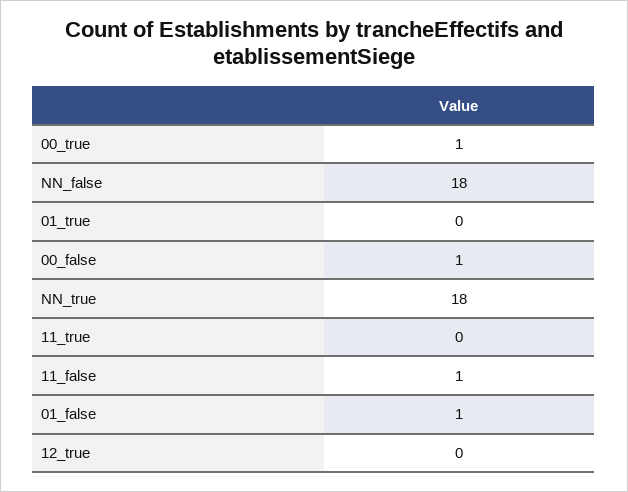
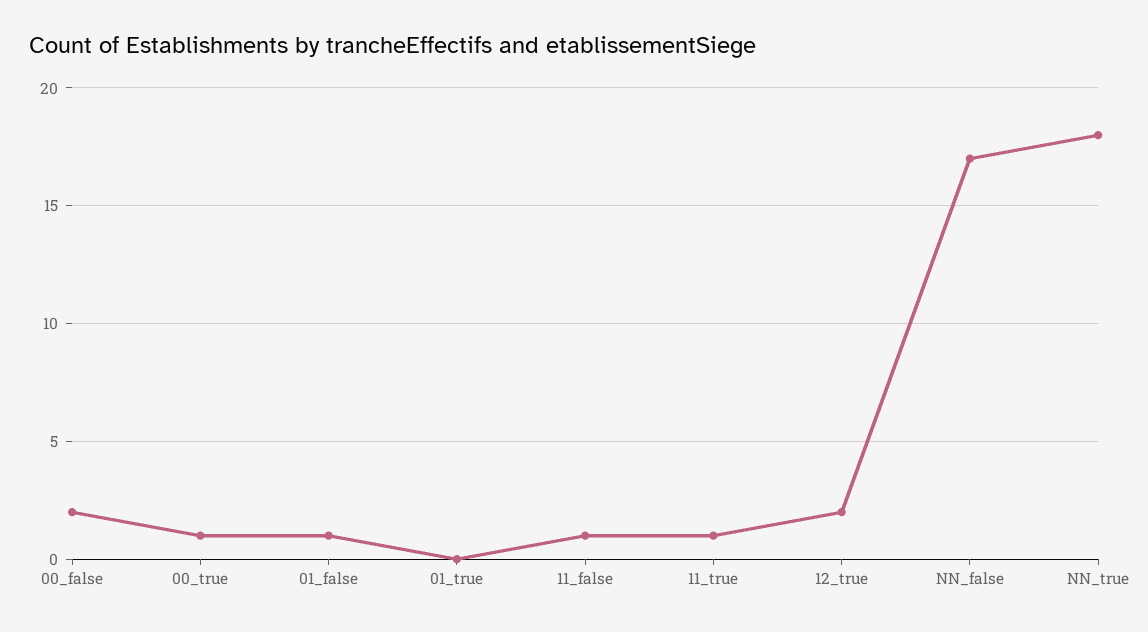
NN_false: 18 -> 17
00_false: 1 -> 2
11_true: 0 -> 1
12_true: 0 -> 2

